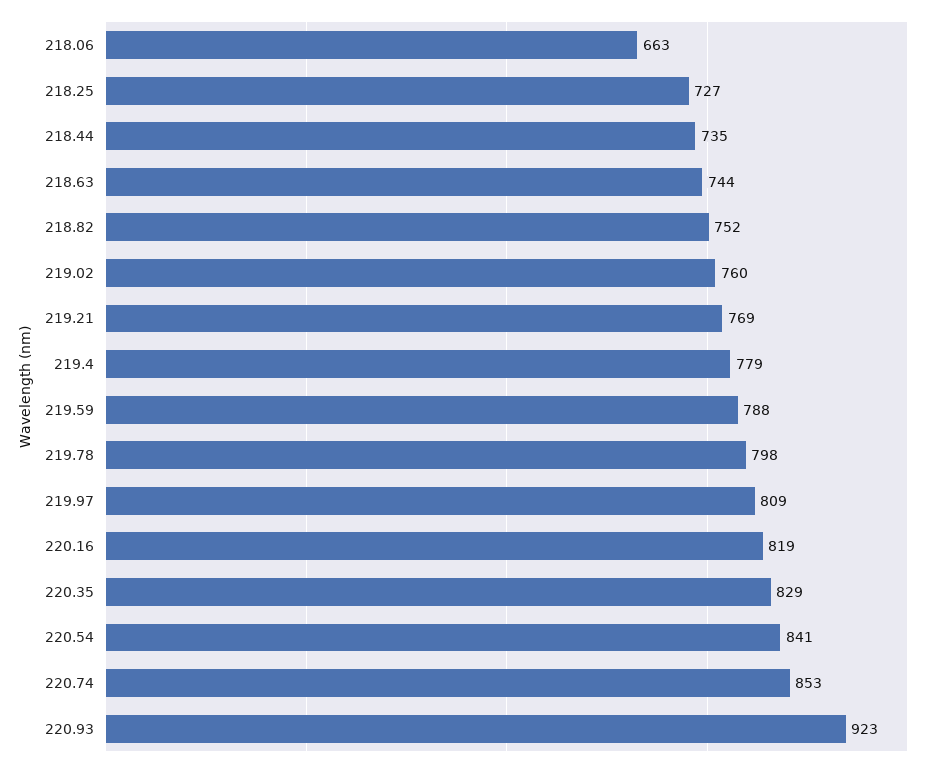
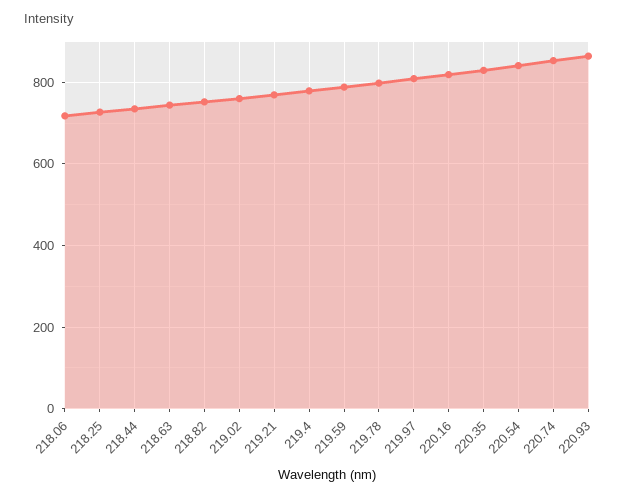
218.06: 663 -> 720
220.93: 923 -> 860

